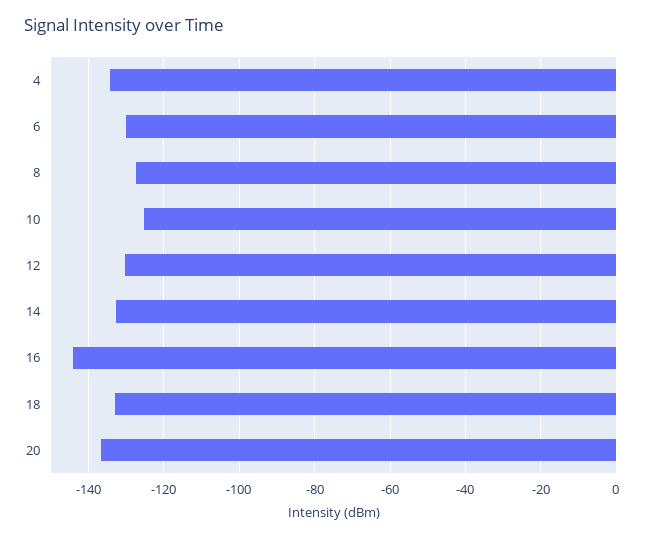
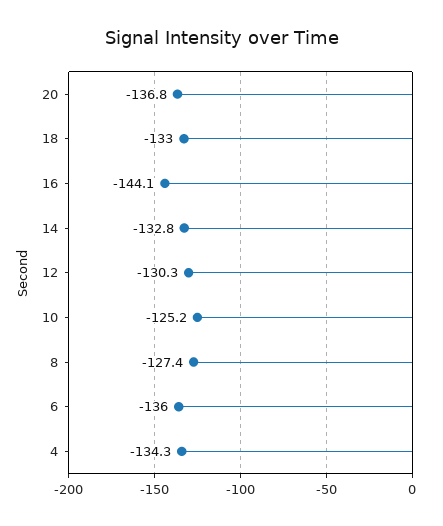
6: -130 -> -136

